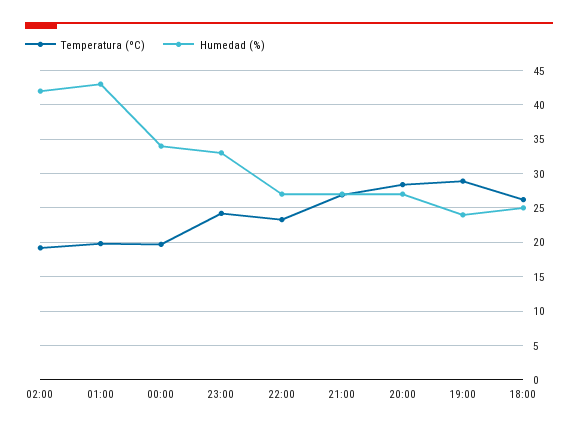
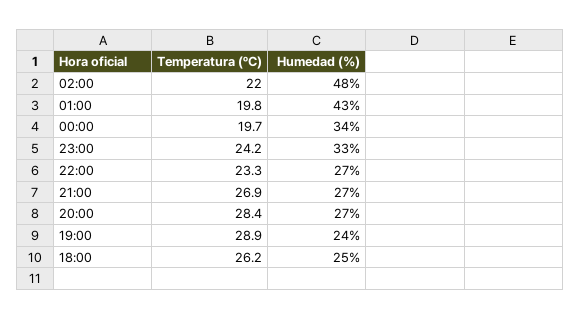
Temperatura (ºC), 02:00: 19 -> 22
Humedad (%), 02:00: 42 -> 48

